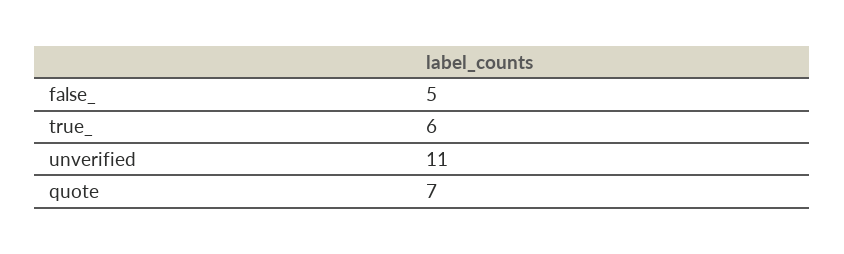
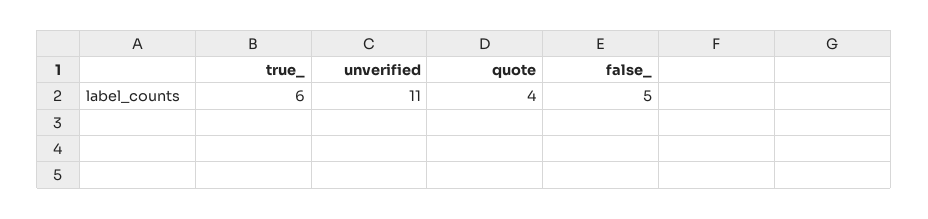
quote: 7 -> 4

